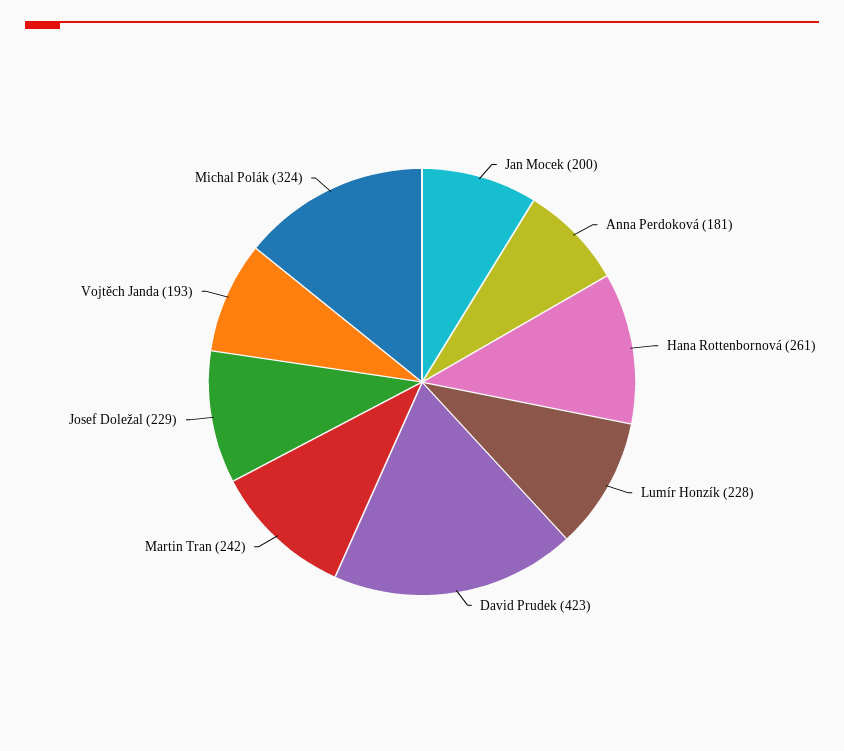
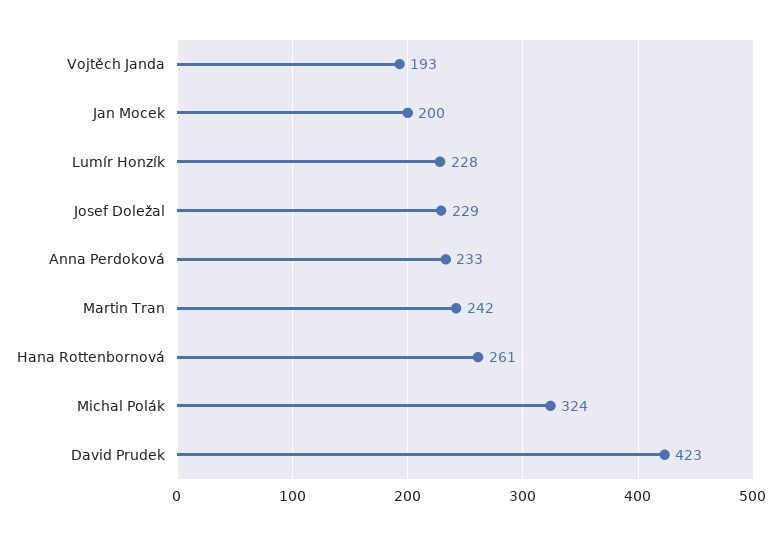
Anna Perdoková: 181 -> 233

